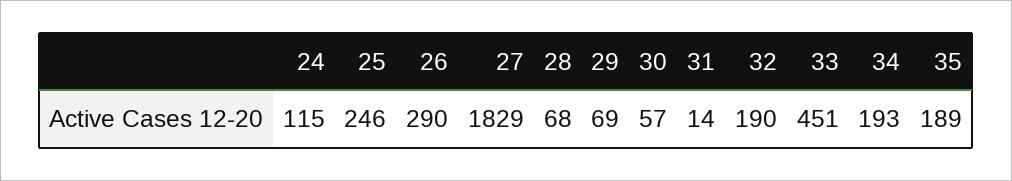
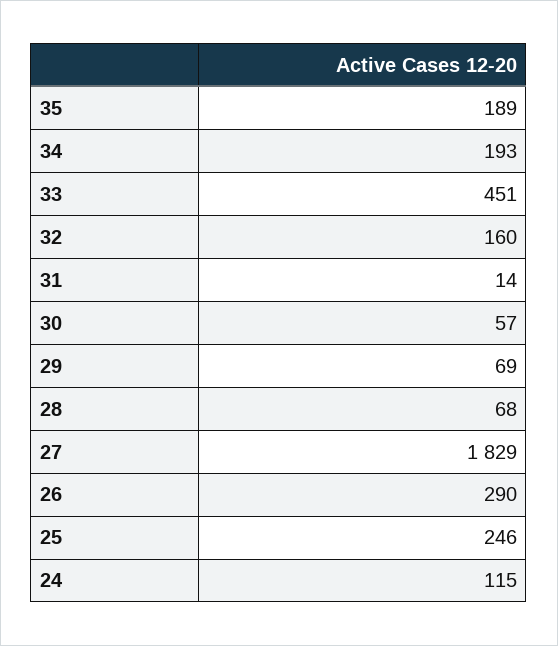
32: 190 -> 160

